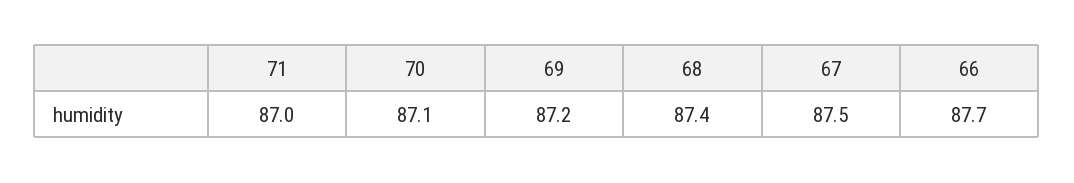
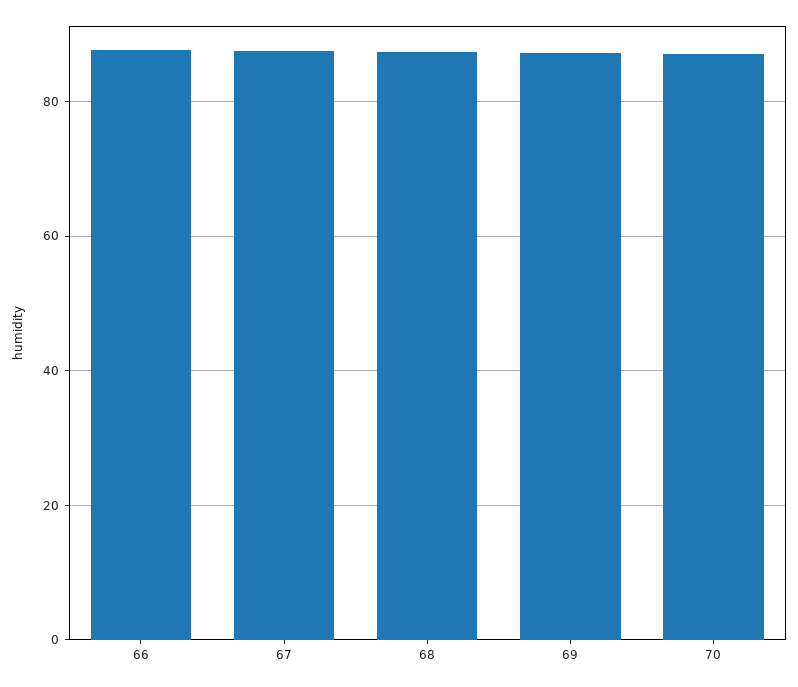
71: 87 -> none

